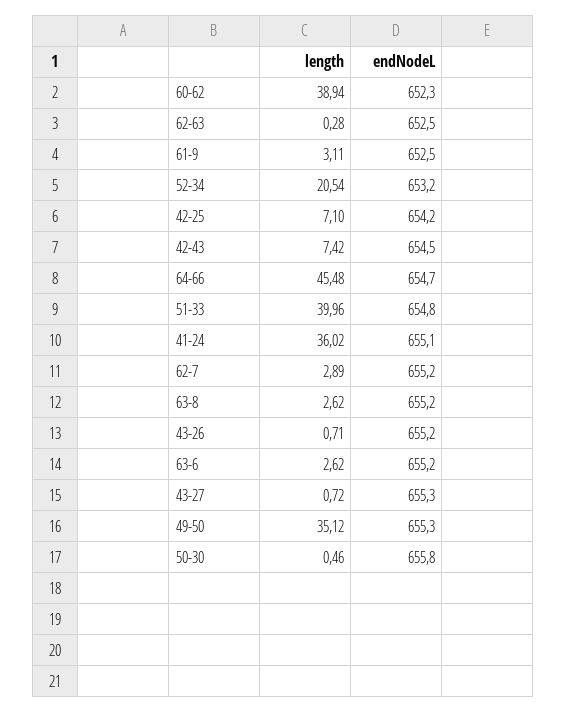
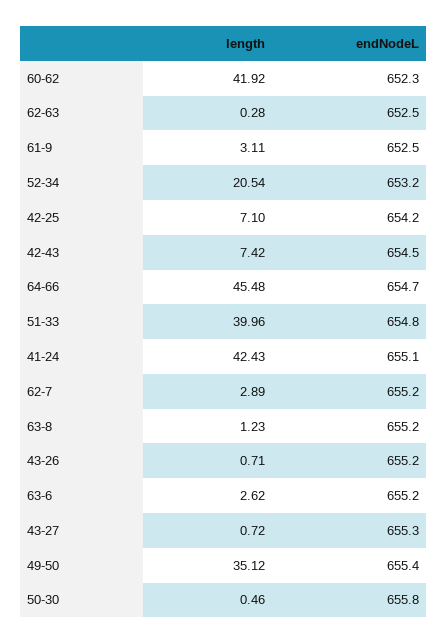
length, 60-62: 38.94 -> 41.92
length, 41-24: 36.02 -> 42.43
length, 63-8: 2.62 -> 1.23
endNodeL, 49-50: 655.3 -> 655.4

